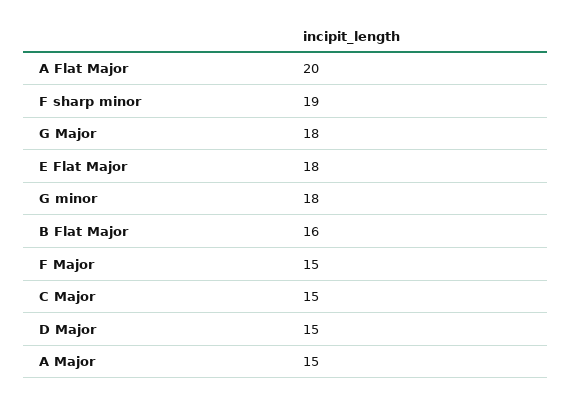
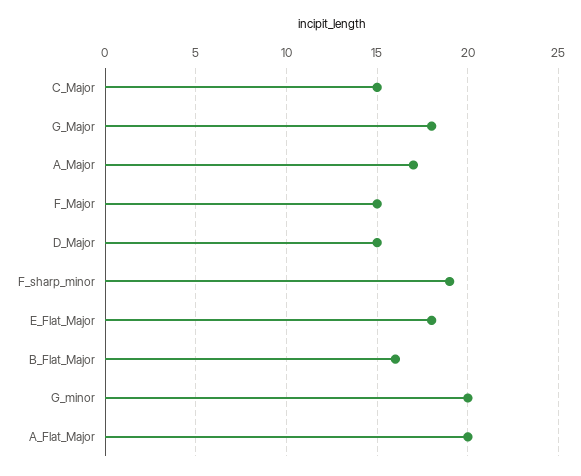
G minor: 18 -> 20
A Major: 15 -> 17

